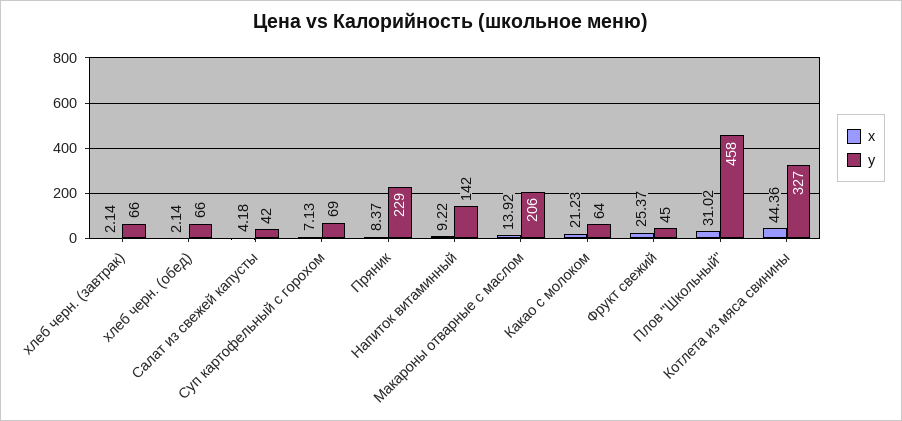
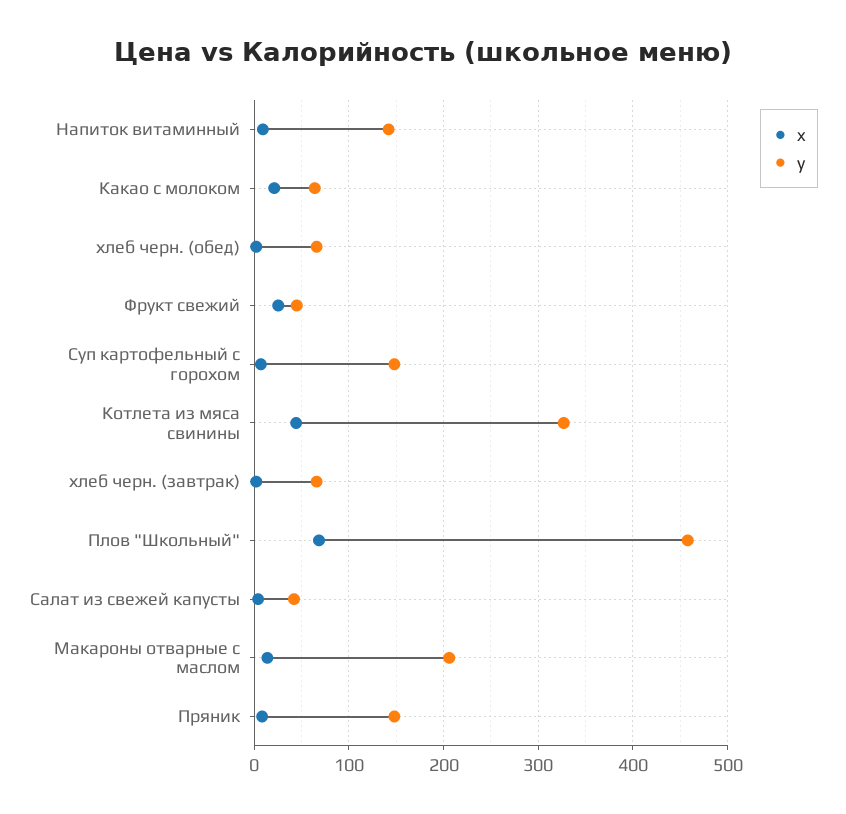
y, Суп картофельный с горохом: 69 -> 150
y, Пряник: 229 -> 150
x, Плов "Школьный": 31.02 -> 70

